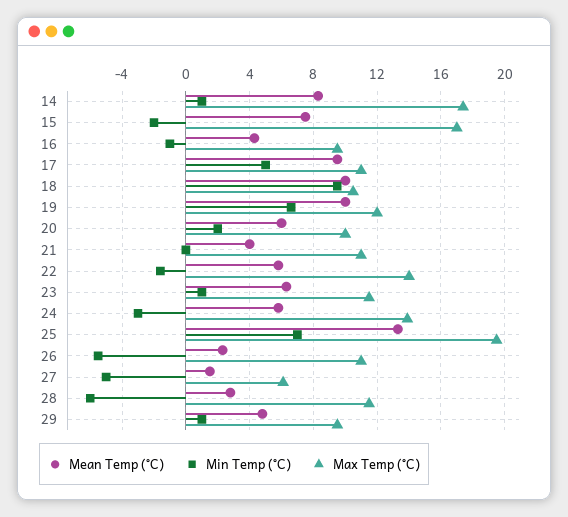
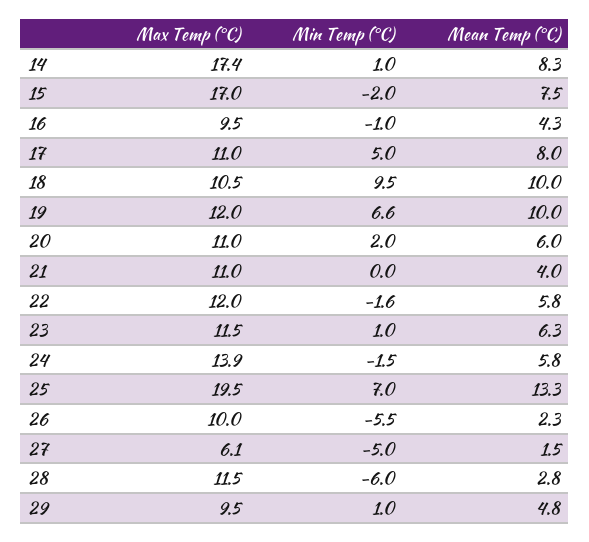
Mean Temp (°C), 17: 9.5 -> 8
Max Temp (°C), 20: 10 -> 11
Max Temp (°C), 22: 14 -> 12
Min Temp (°C), 24: -3 -> -1.5
Max Temp (°C), 26: 11 -> 10

